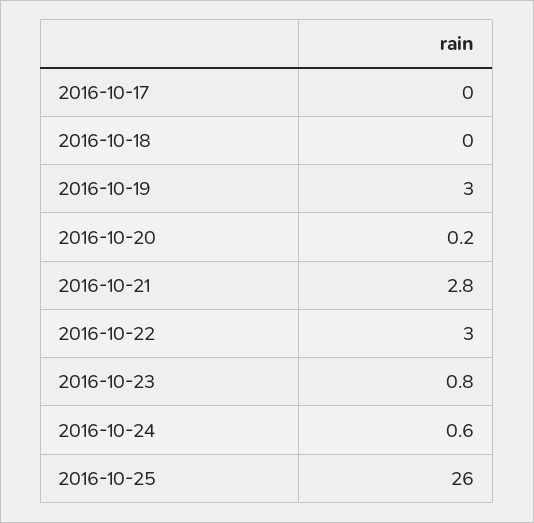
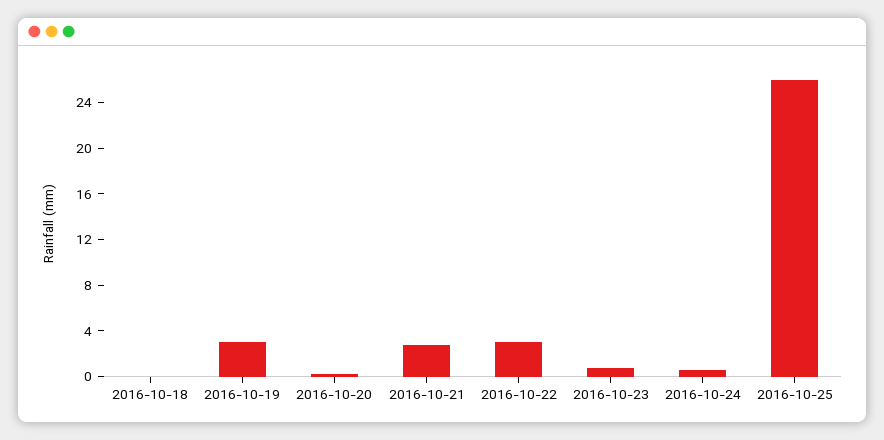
2016-10-17: 0 -> none

